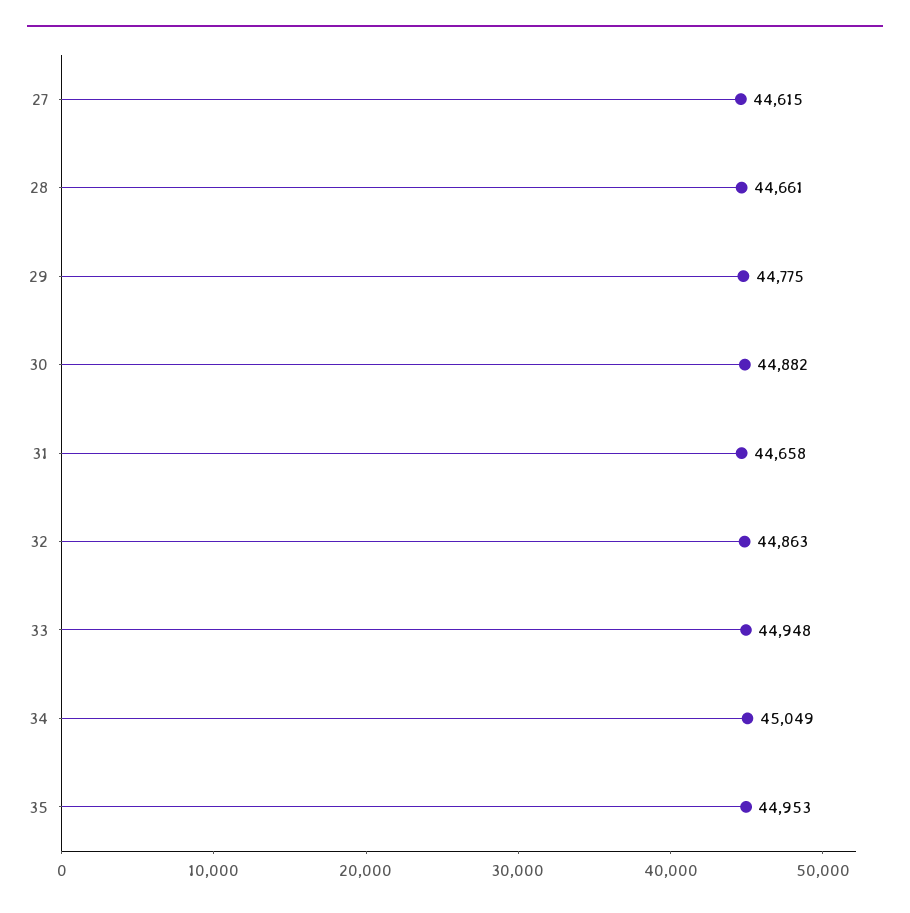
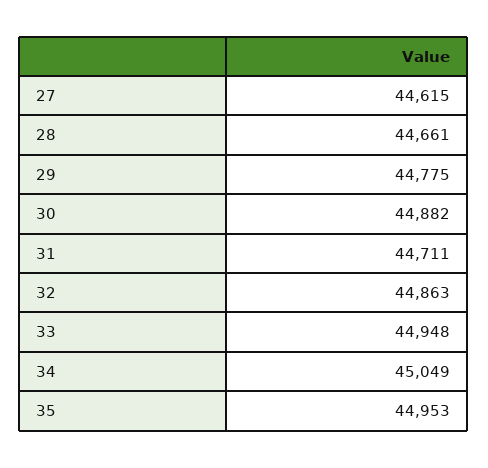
31: 44658 -> 44711

